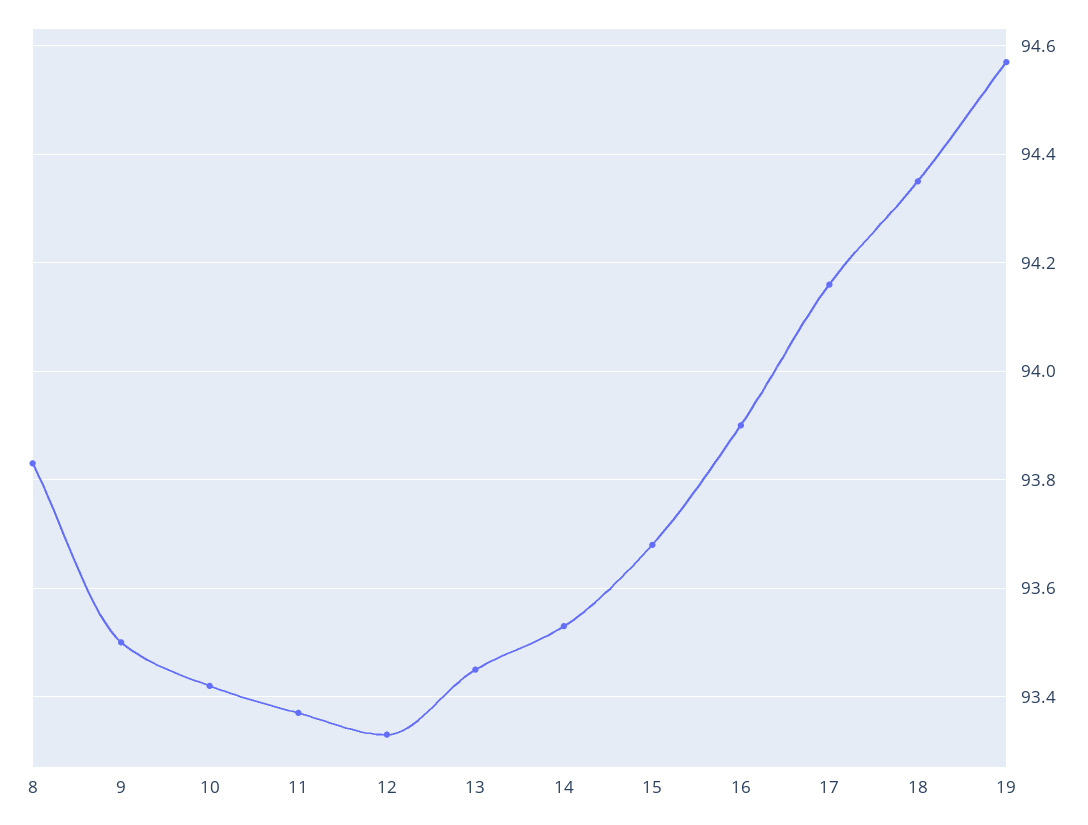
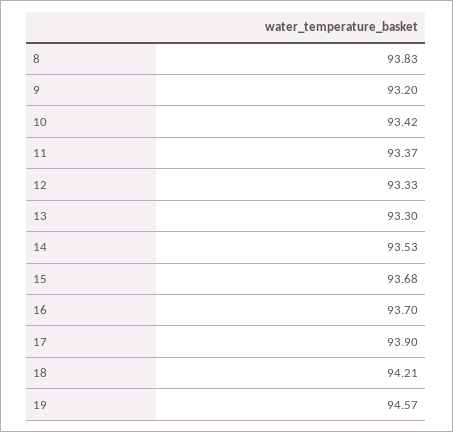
9: 93.5 -> 93.2
13: 93.45 -> 93.3
16: 93.9 -> 93.7
17: 94.15 -> 93.9
18: 94.35 -> 94.21

